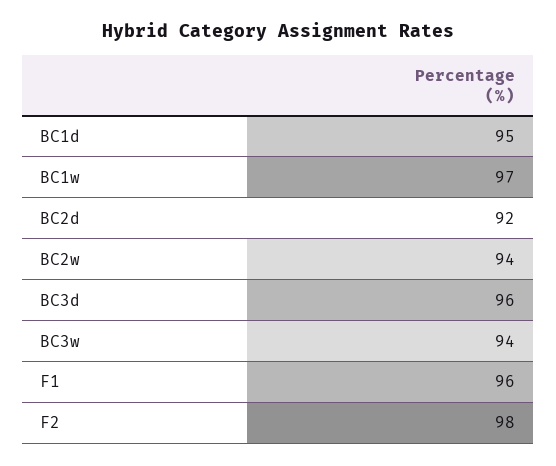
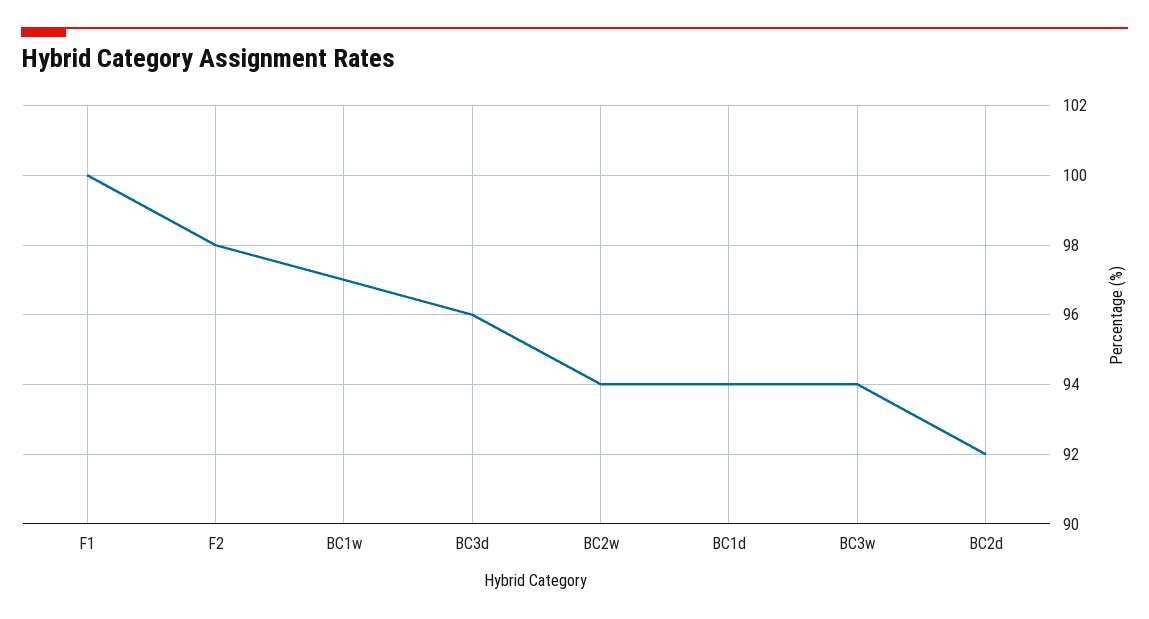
BC1d: 95 -> 94
F1: 96 -> 100

